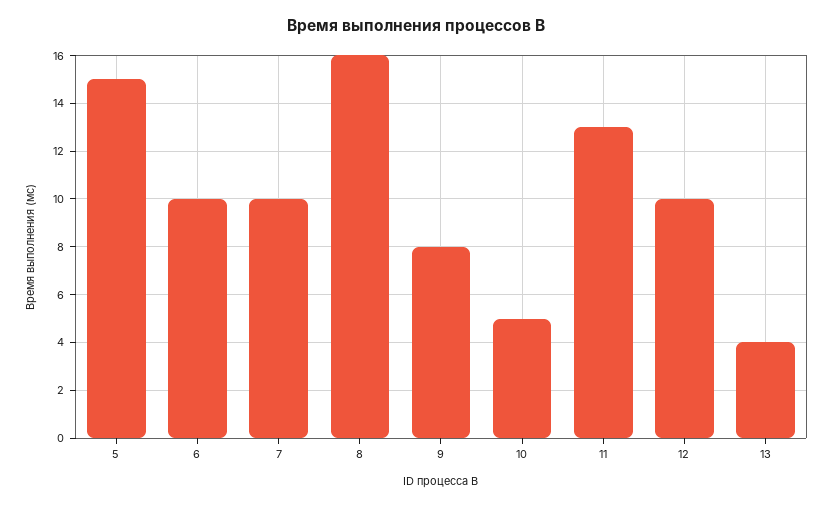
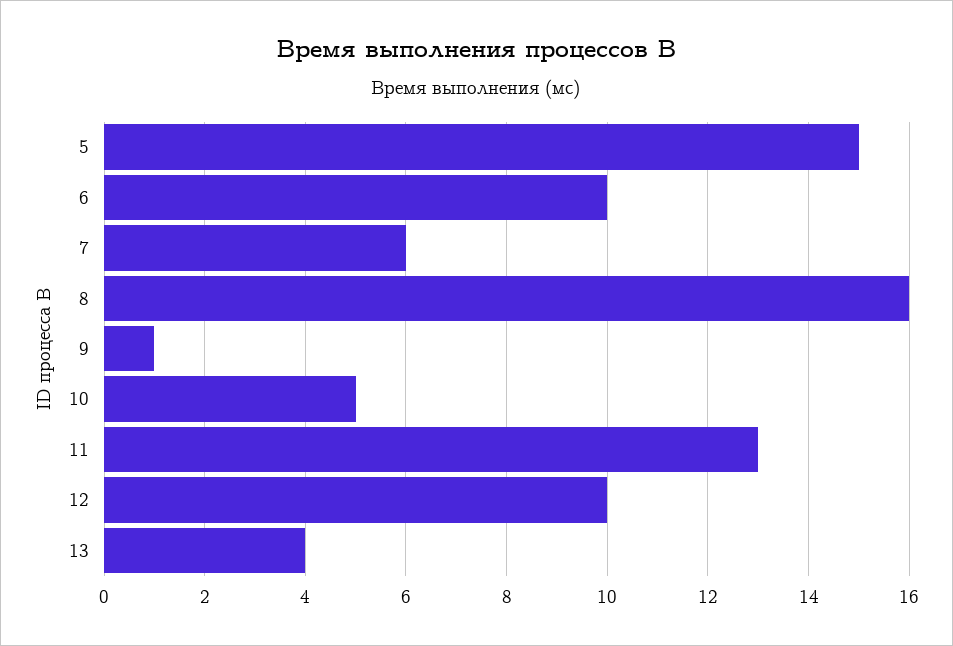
7: 10 -> 6
9: 8 -> 1

